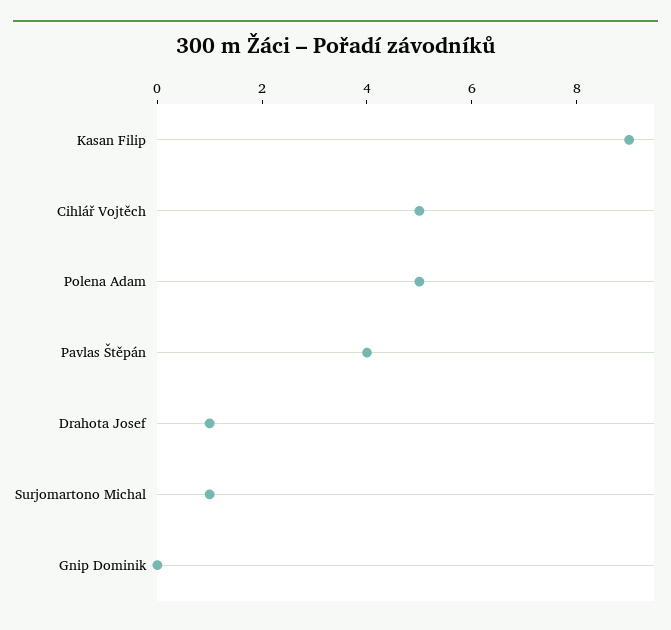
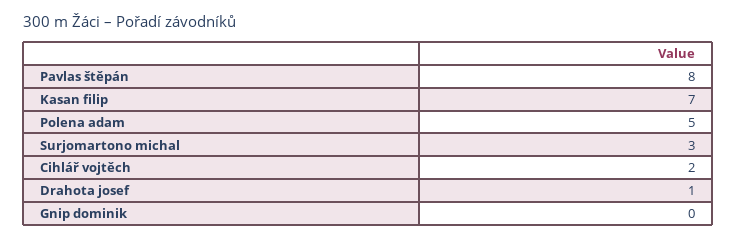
Kasan Filip: 9 -> 7
Cihlář Vojtěch: 5 -> 2
Pavlas Štěpán: 4 -> 8
Surjomartono Michal: 1 -> 3

